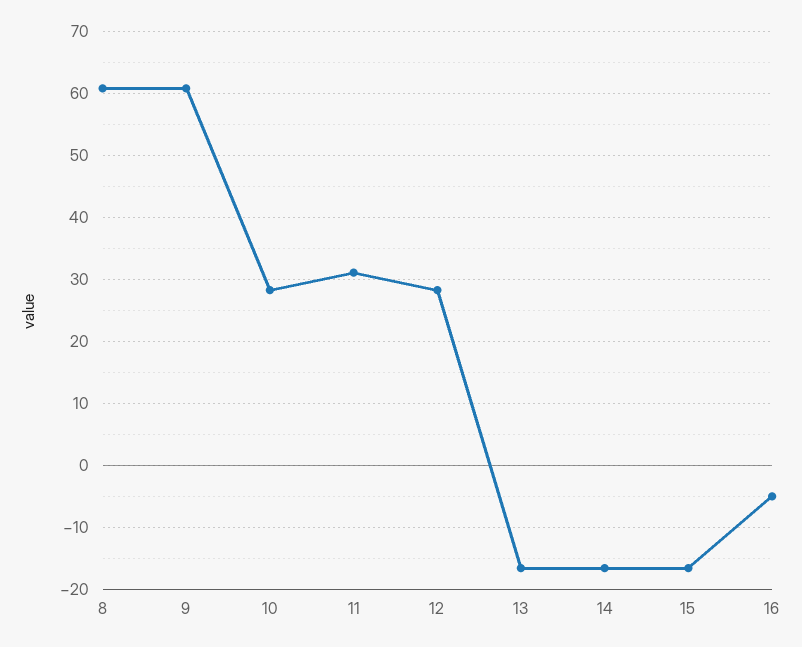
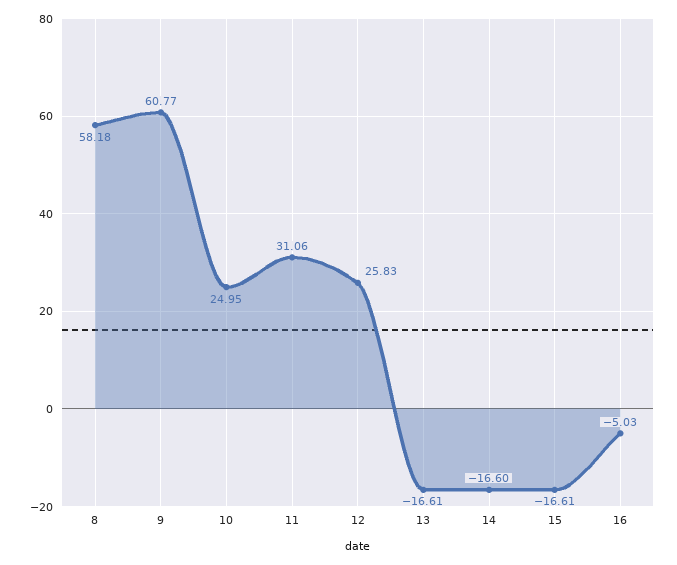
8: 61 -> 58.18
10: 28 -> 24.95
12: 28 -> 25.83

